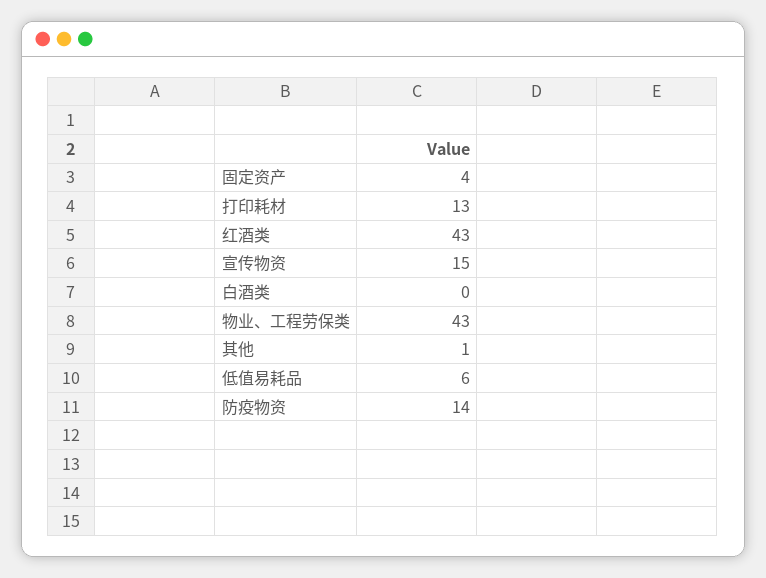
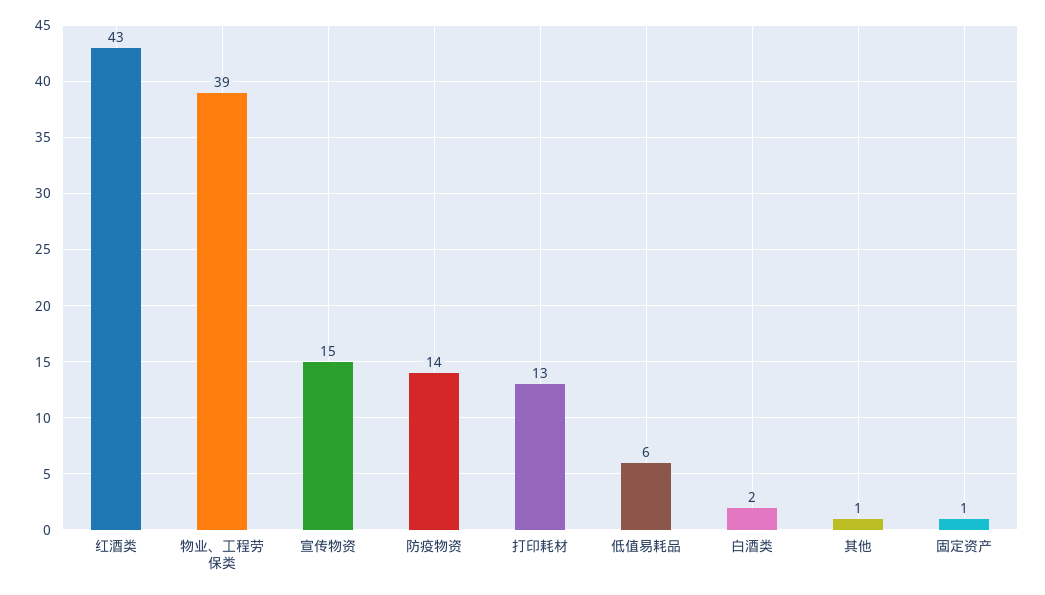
固定资产: 4 -> 1
白酒类: 0 -> 2
物业、工程劳保类: 43 -> 39

